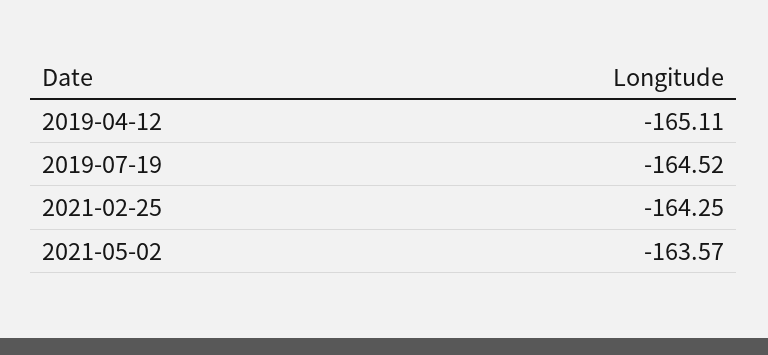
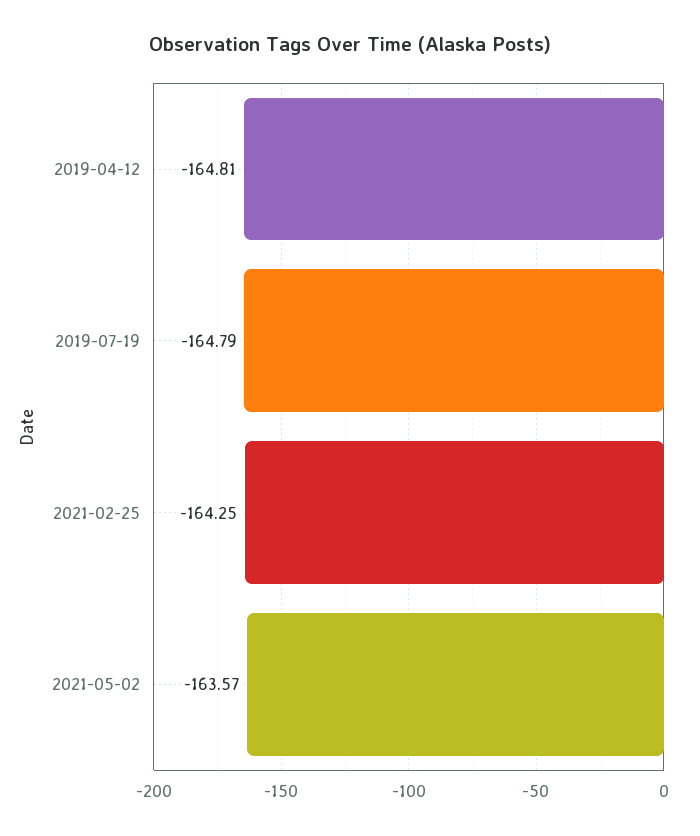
2019-04-12: -165.11 -> -164.81
2019-07-19: -164.52 -> -164.79

